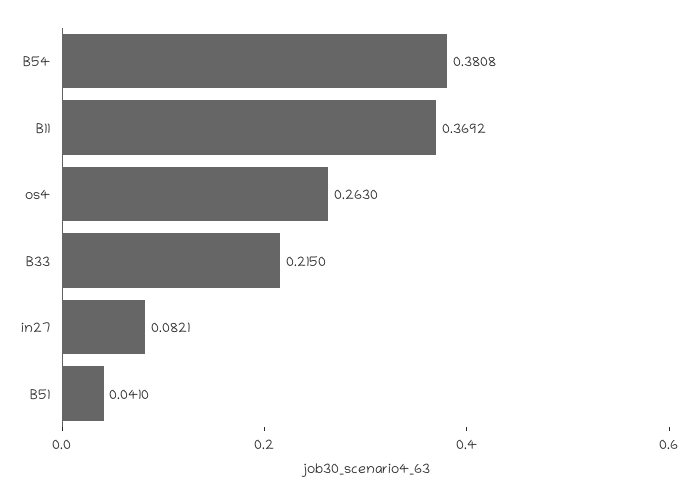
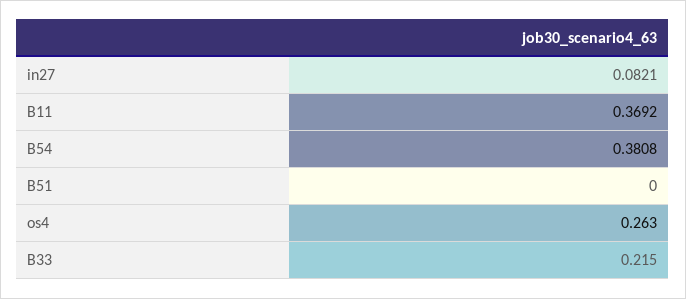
B51: 0.041 -> 0

